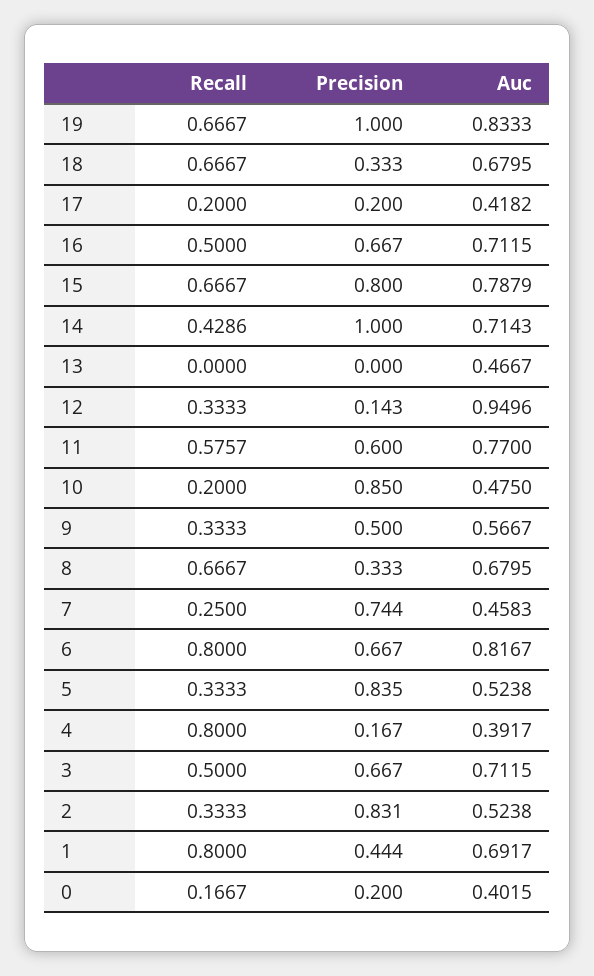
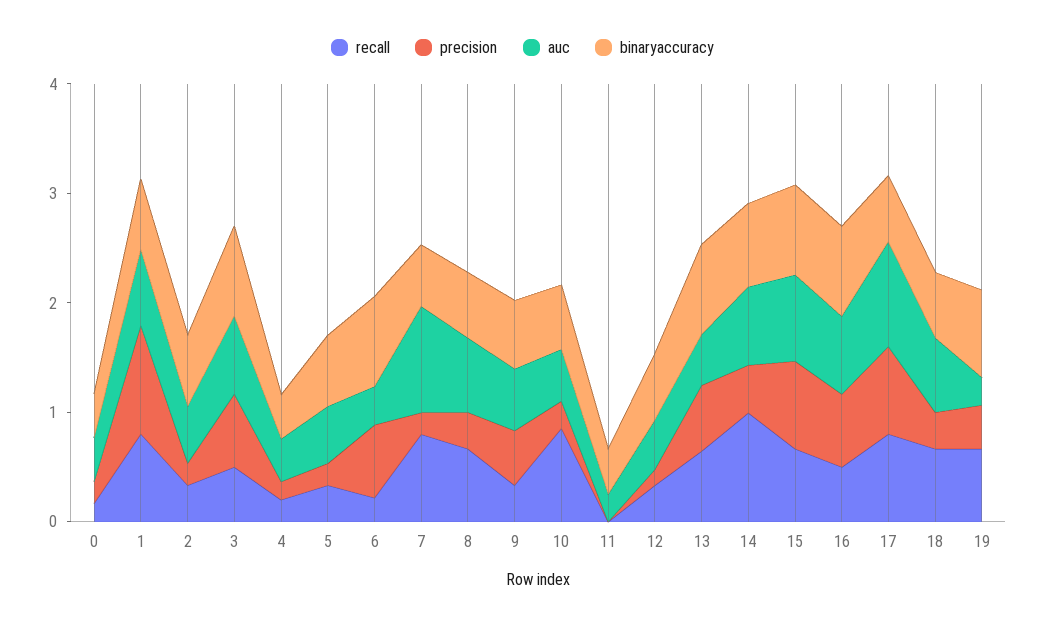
Precision, 19: 1 -> 0.4
Auc, 19: 0.8333 -> 0.2
Recall, 17: 0.2 -> 0.8
Precision, 17: 0.2 -> 0.8
Auc, 17: 0.4182 -> 1
Recall, 14: 0.4286 -> 1
Precision, 14: 1 -> 0.4
Recall, 13: 0 -> 0.6
Precision, 13: 0 -> 0.6
Auc, 12: 0.9496 -> 0.4
Recall, 11: 0.5757 -> 0
Precision, 11: 0.6 -> 0
Auc, 11: 0.77 -> 0.2
Recall, 10: 0.2 -> 0.8
Precision, 10: 0.85 -> 0.2
Recall, 7: 0.25 -> 0.8
Precision, 7: 0.744 -> 0.2
Auc, 7: 0.4583 -> 1
Recall, 6: 0.8 -> 0.2
Auc, 6: 0.8167 -> 0.4
Precision, 5: 0.835 -> 0.2
Recall, 4: 0.8 -> 0.2
Precision, 2: 0.831 -> 0.2
Precision, 1: 0.444 -> 1
binaryaccuracy, 0: none -> 0.4
binaryaccuracy, 1: none -> 0.6
binaryaccuracy, 2: none -> 0.6
binaryaccuracy, 3: none -> 0.8
binaryaccuracy, 4: none -> 0.4
binaryaccuracy, 5: none -> 0.6
binaryaccuracy, 6: none -> 0.8
binaryaccuracy, 7: none -> 0.6
binaryaccuracy, 8: none -> 0.6
binaryaccuracy, 9: none -> 0.6
binaryaccuracy, 10: none -> 0.6
binaryaccuracy, 11: none -> 0.4
binaryaccuracy, 12: none -> 0.6
binaryaccuracy, 13: none -> 0.8
binaryaccuracy, 14: none -> 0.8
binaryaccuracy, 15: none -> 0.8
binaryaccuracy, 16: none -> 0.8
binaryaccuracy, 17: none -> 0.6
binaryaccuracy, 18: none -> 0.6
binaryaccuracy, 19: none -> 0.8

